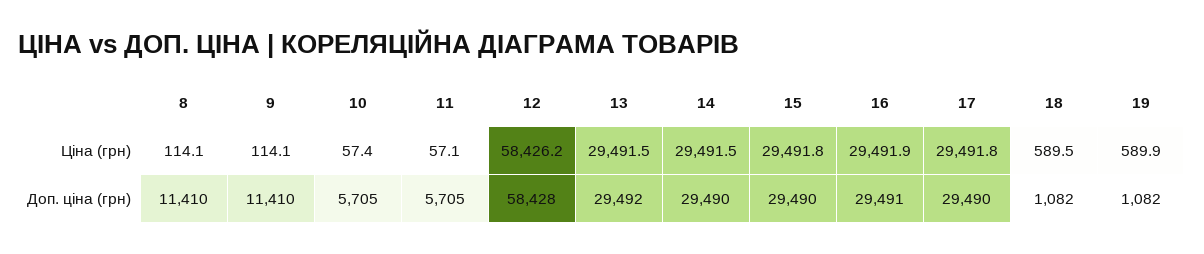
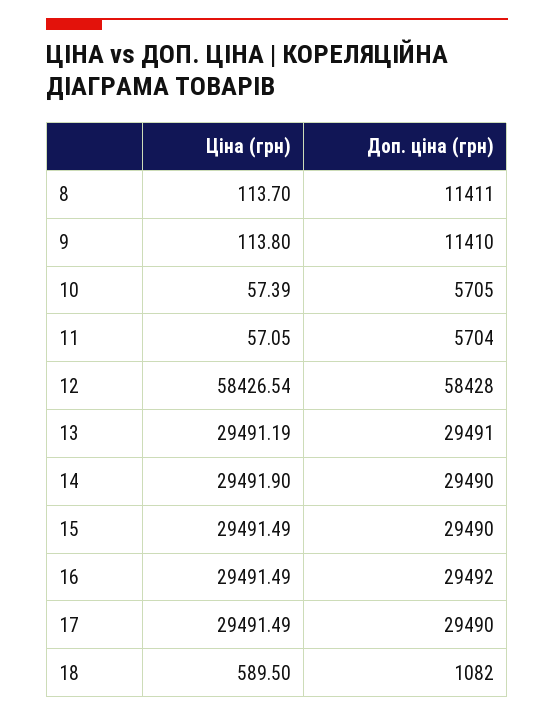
8, Ціна (грн): 114.1 -> 113.7
9, Ціна (грн): 114.1 -> 113.8
12, Ціна (грн): 58426.2 -> 58426.54
13, Ціна (грн): 29491.5 -> 29491.19
14, Ціна (грн): 29491.5 -> 29491.9
15, Ціна (грн): 29491.8 -> 29491.49
16, Ціна (грн): 29491.9 -> 29491.49
17, Ціна (грн): 29491.8 -> 29491.49
19, Ціна (грн): 589.9 -> none
8, Доп. ціна (грн): 11410 -> 11411
11, Доп. ціна (грн): 5705 -> 5704
13, Доп. ціна (грн): 29492 -> 29491
16, Доп. ціна (грн): 29491 -> 29492
19, Доп. ціна (грн): 1082 -> none

